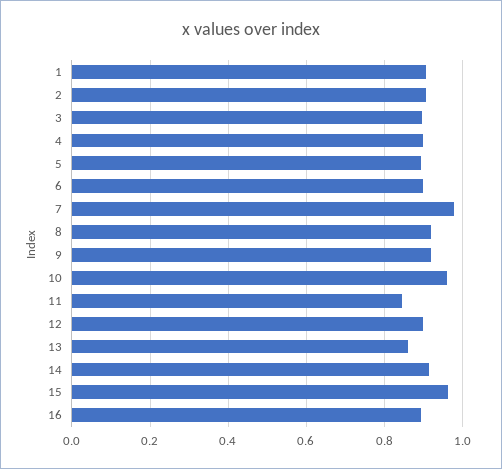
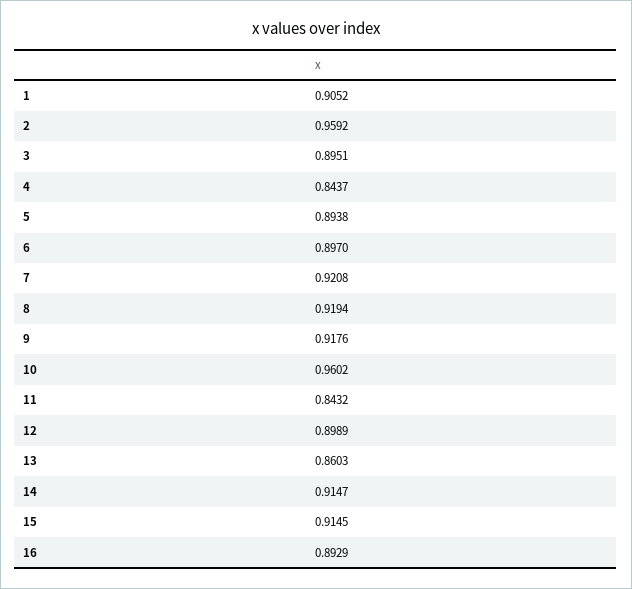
2: 0.9 -> 0.9592
4: 0.9 -> 0.8437
7: 0.98 -> 0.9208
15: 0.96 -> 0.9145

